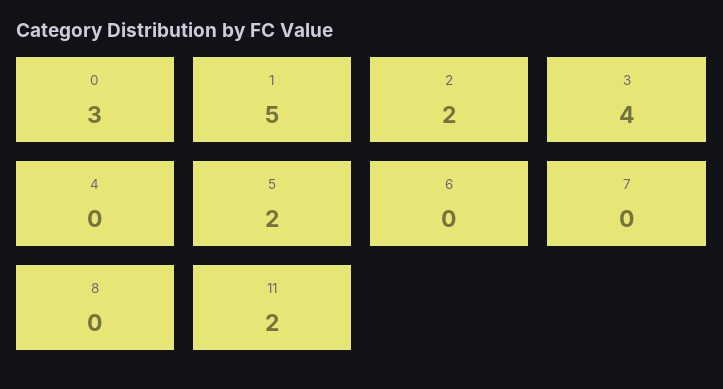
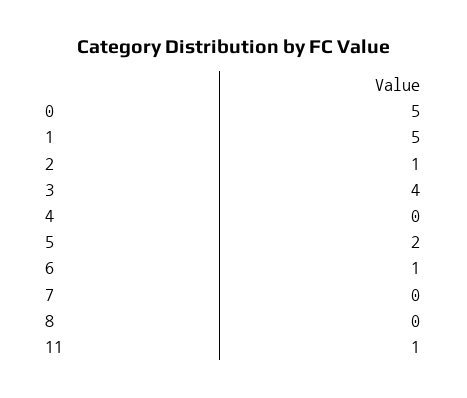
0: 3 -> 5
2: 2 -> 1
6: 0 -> 1
11: 2 -> 1

